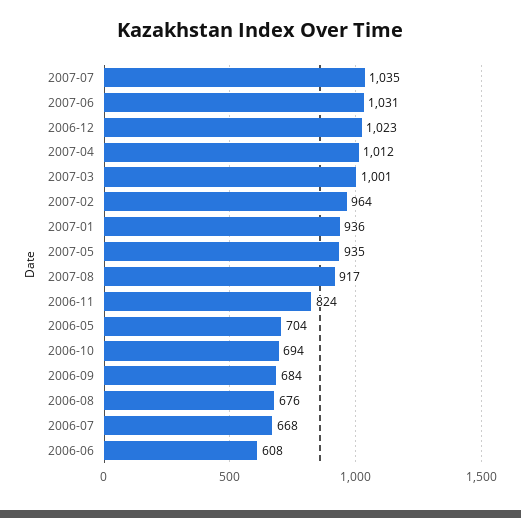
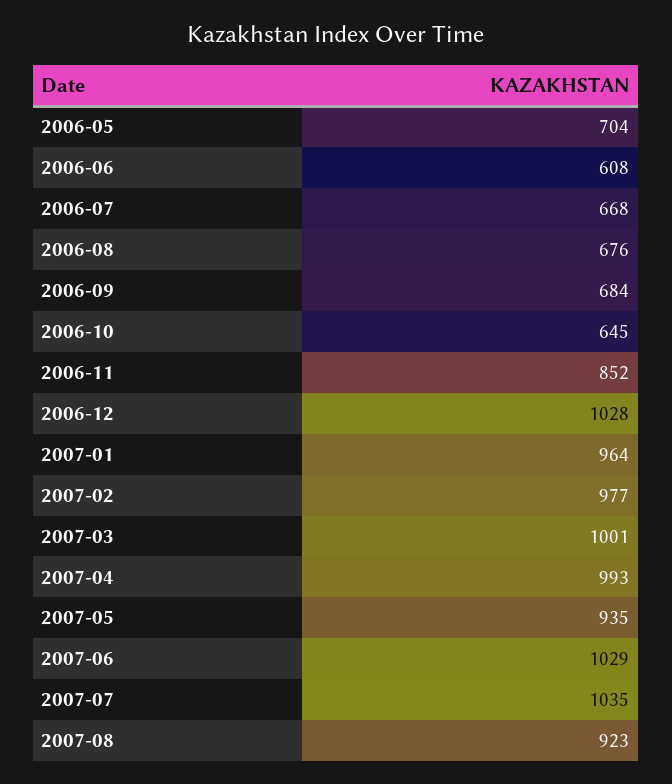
2007-06: 1031 -> 1029
2006-12: 1023 -> 1028
2007-04: 1012 -> 993
2007-02: 964 -> 977
2007-01: 936 -> 964
2007-08: 917 -> 923
2006-11: 824 -> 852
2006-10: 694 -> 645

